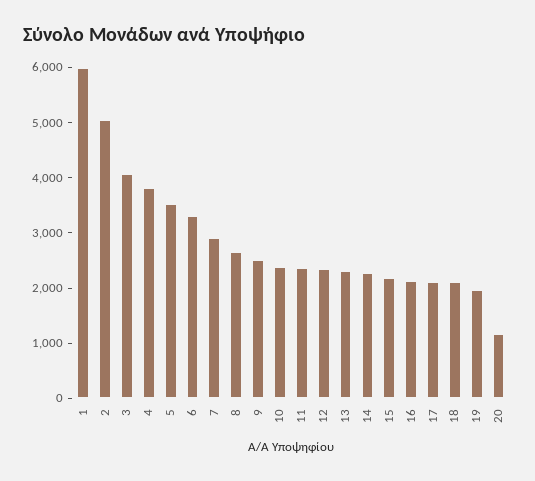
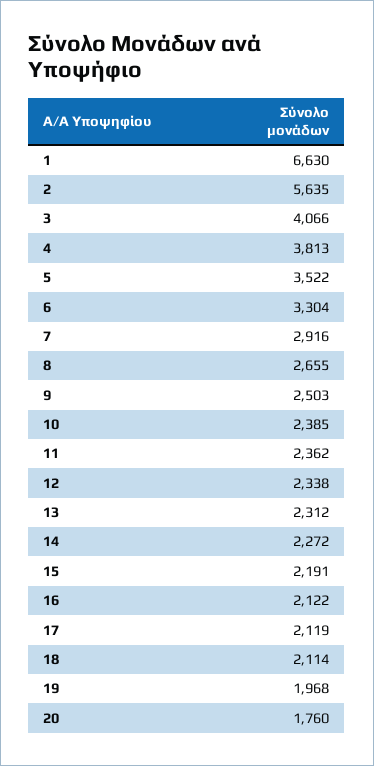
1: 6000 -> 6630
2: 5000 -> 5635
20: 1200 -> 1760

